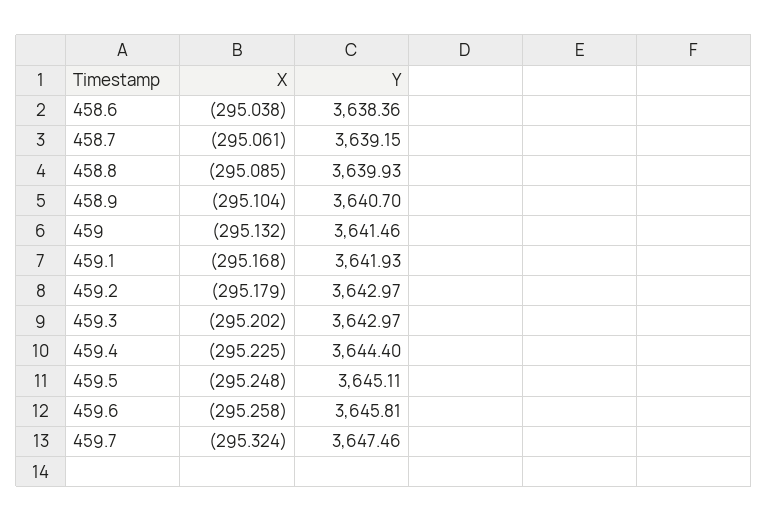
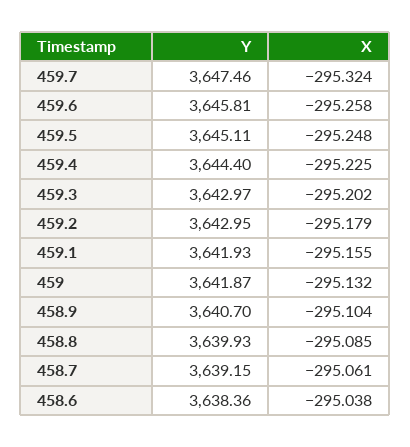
Y, 459: 3641.46 -> 3641.87
X, 459.1: -295.168 -> -295.155
Y, 459.2: 3642.97 -> 3642.95

